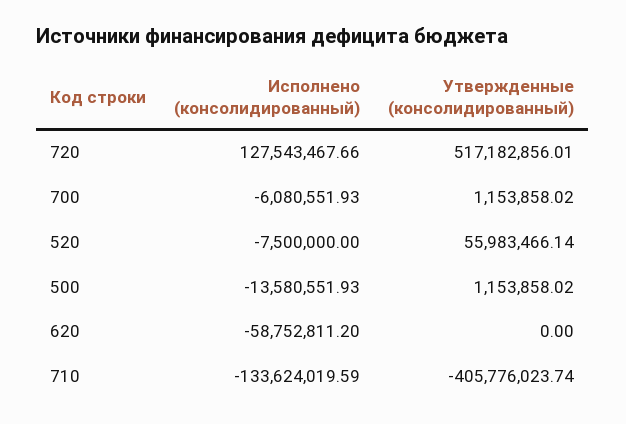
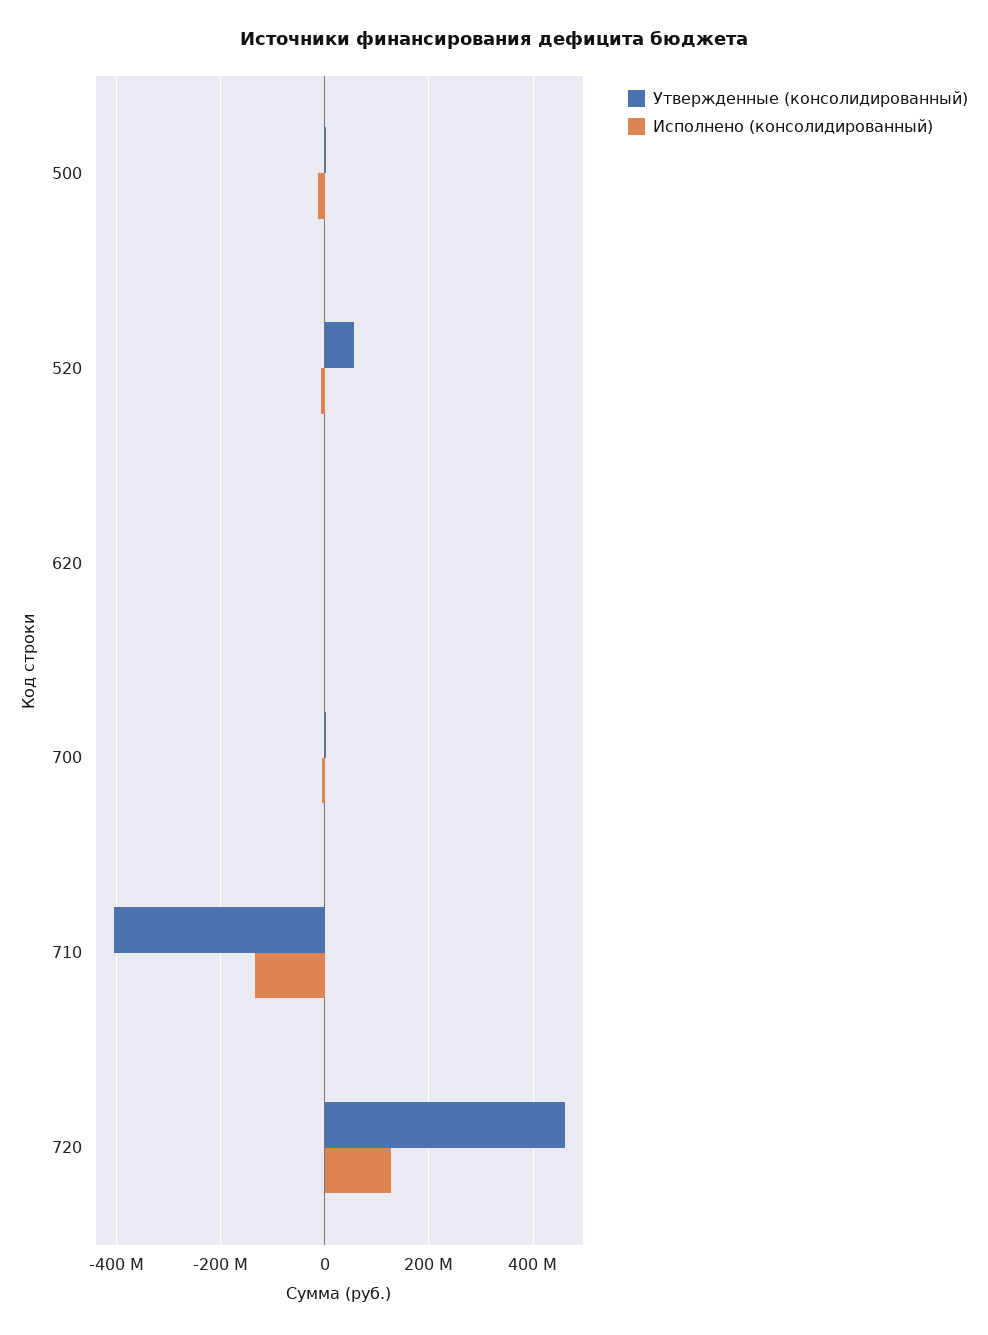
Утвержденные (консолидированный), 720: 517182856.01 -> 460000000
Исполнено (консолидированный), 620: -58752811.2 -> 0

